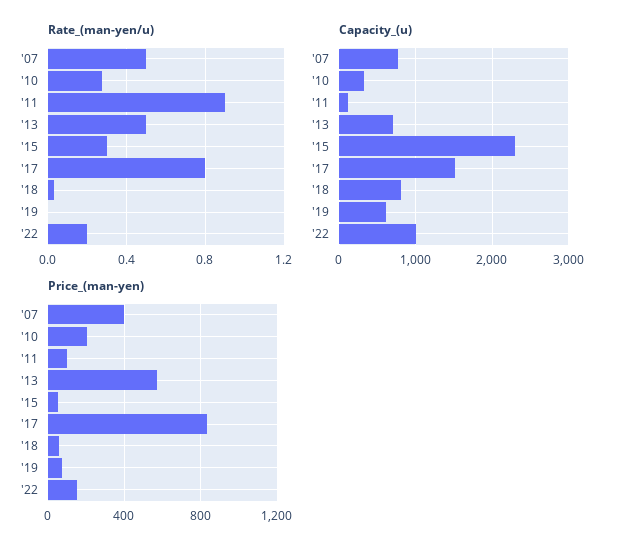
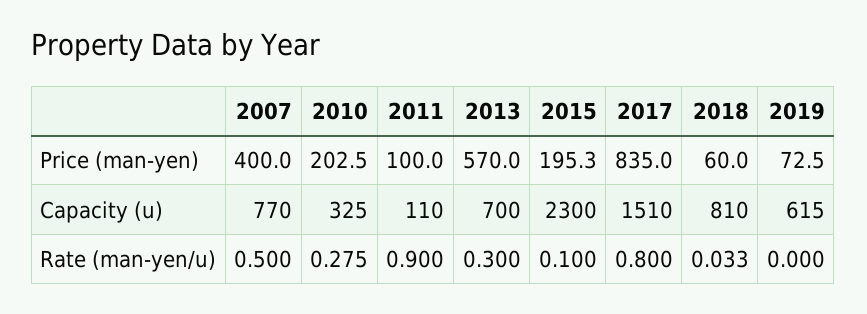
Rate_(man-yen/u), '13: 0.5 -> 0.3
Rate_(man-yen/u), '15: 0.3 -> 0.1
Rate_(man-yen/u), '22: 0.2 -> none
Capacity_(u), '22: 1000 -> none
Price_(man-yen), '15: 50 -> 195.3
Price_(man-yen), '22: 150 -> none

